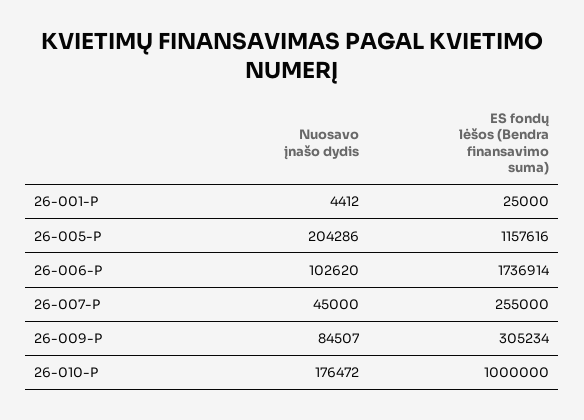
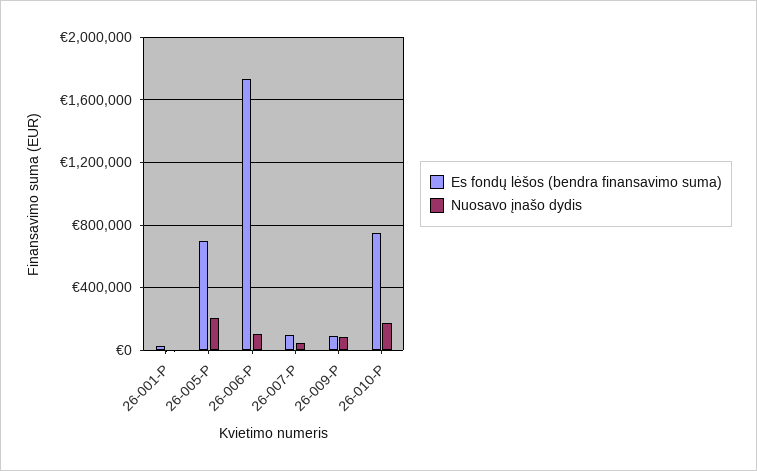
ES fondų lėšos (Bendra finansavimo suma), 26-005-P: 1157616 -> 700000
ES fondų lėšos (Bendra finansavimo suma), 26-007-P: 255000 -> 100000
ES fondų lėšos (Bendra finansavimo suma), 26-009-P: 305234 -> 100000
ES fondų lėšos (Bendra finansavimo suma), 26-010-P: 1000000 -> 750000

